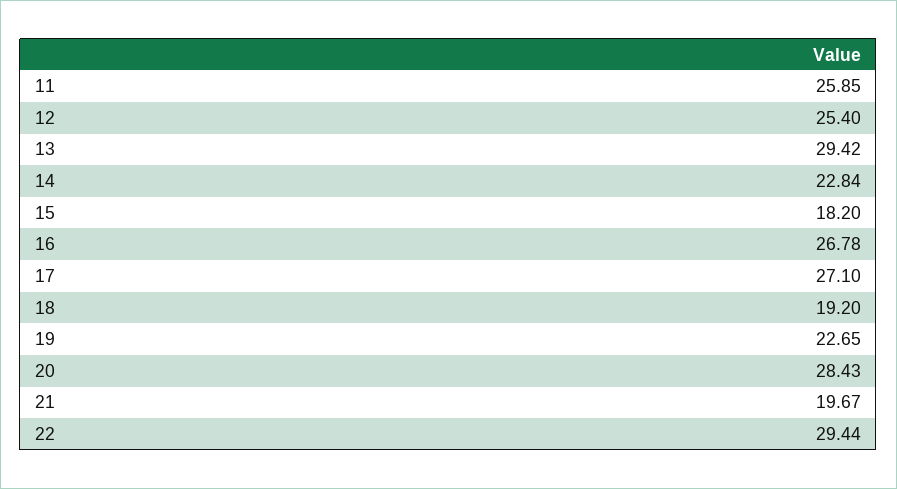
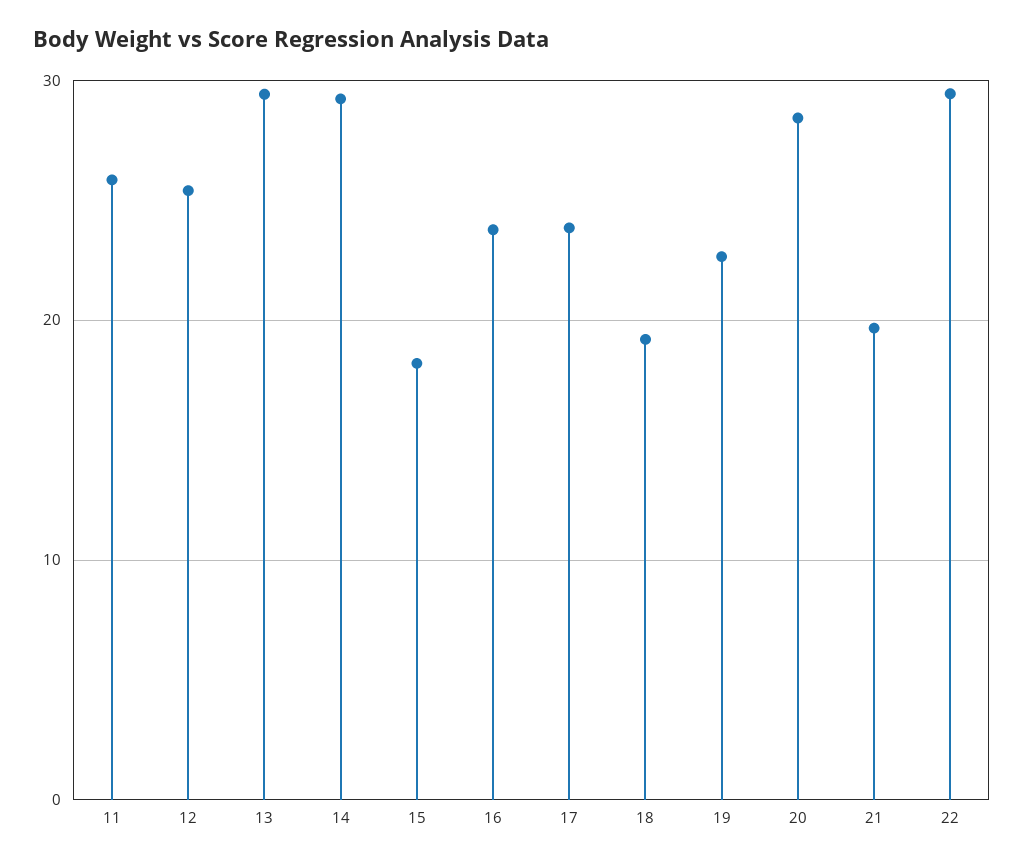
14: 22.84 -> 29
16: 26.78 -> 24
17: 27.1 -> 24

